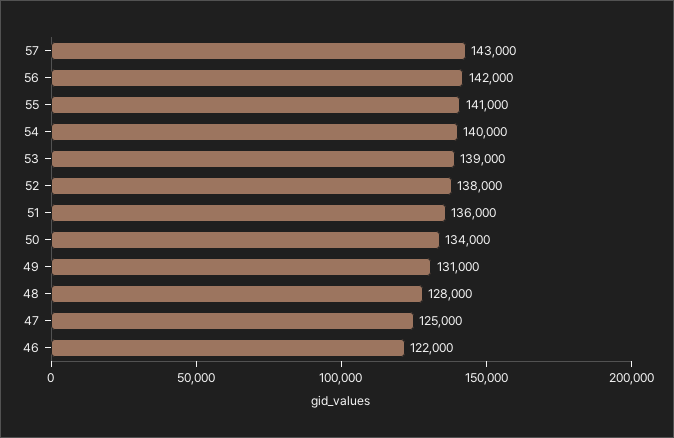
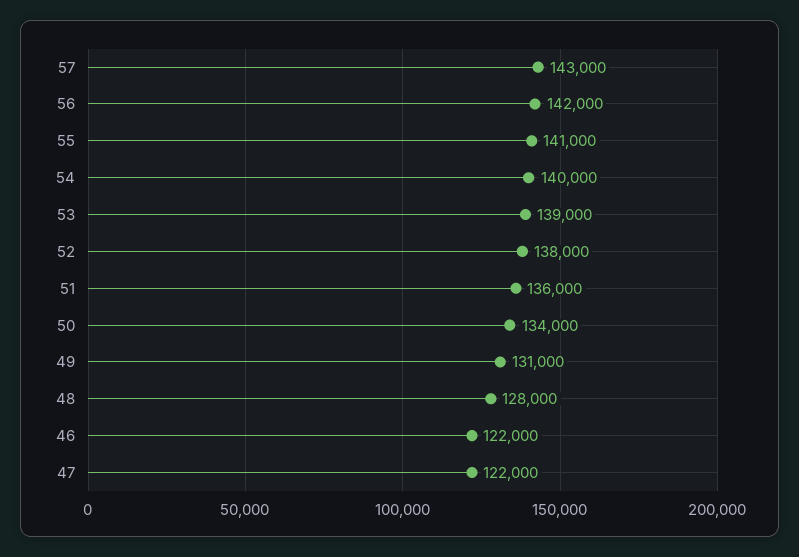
47: 125000 -> 122000

